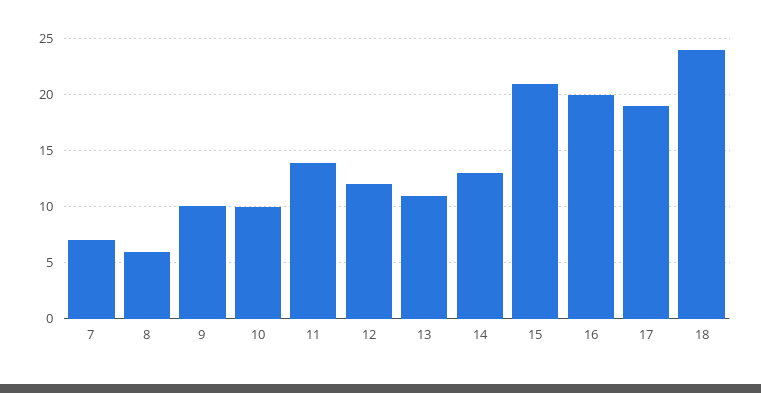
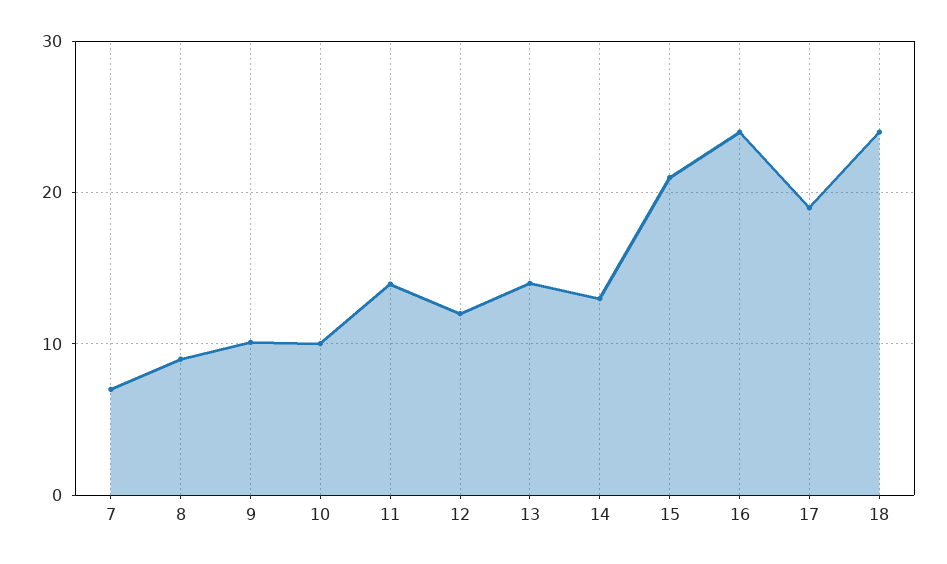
8: 6 -> 9
13: 11 -> 14
16: 20 -> 24

